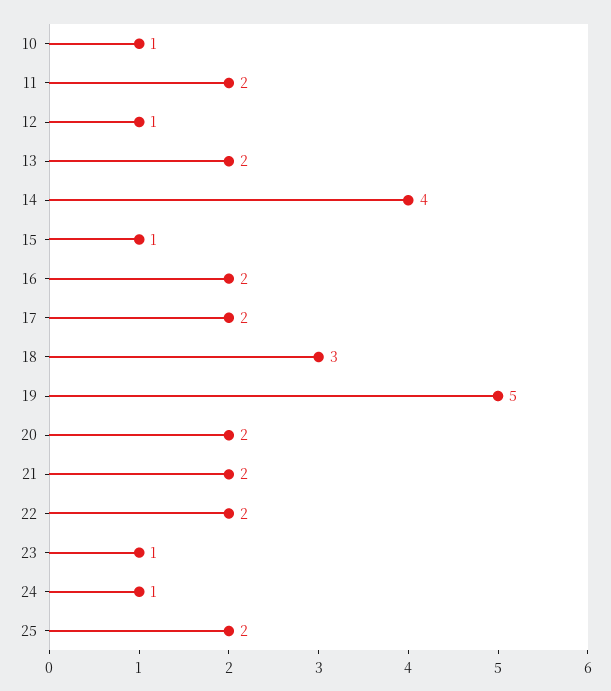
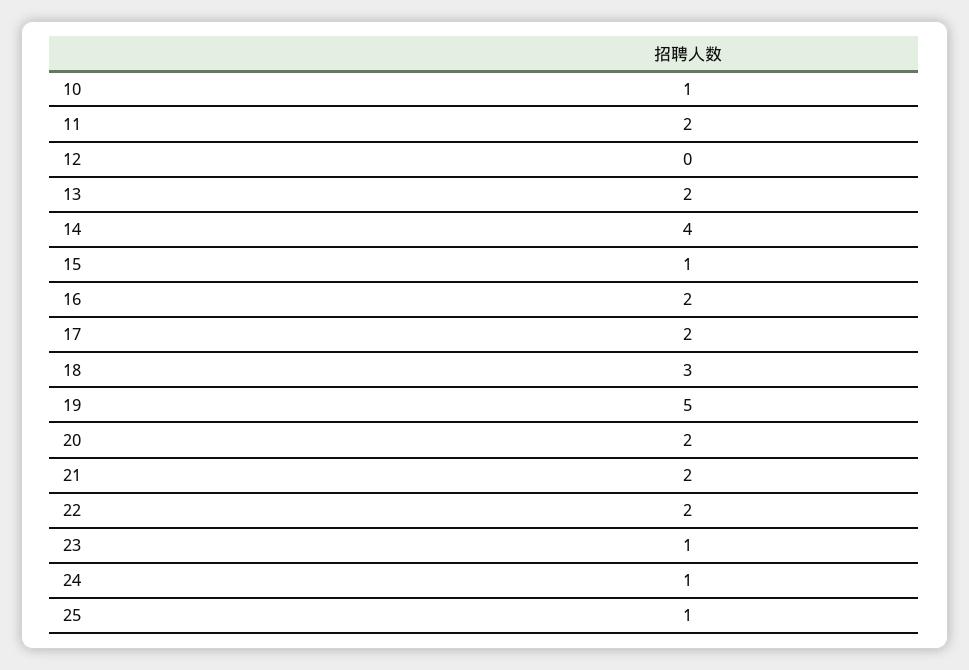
12: 1 -> 0
25: 2 -> 1

